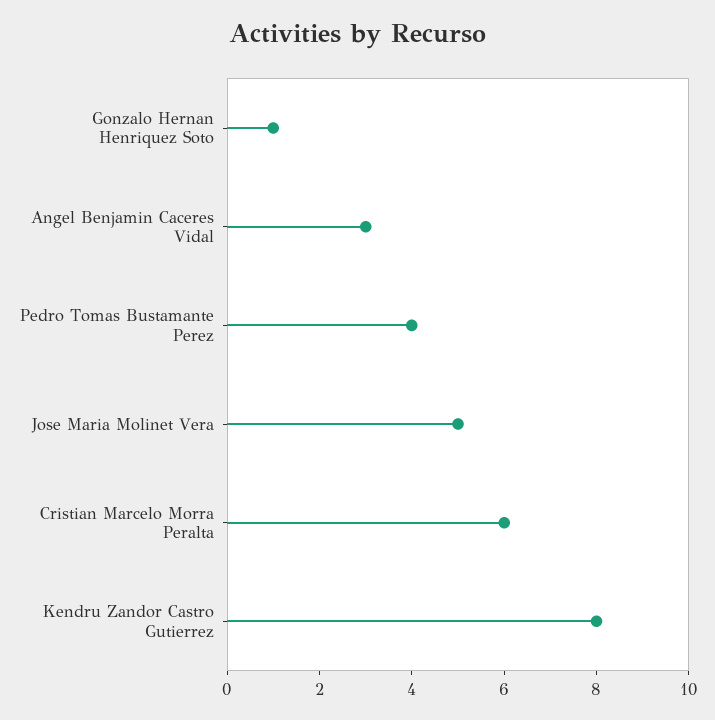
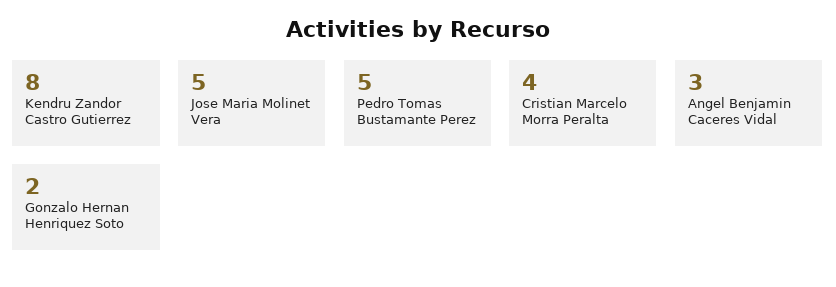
Gonzalo Hernan Henriquez Soto: 1 -> 2
Pedro Tomas Bustamante Perez: 4 -> 5
Cristian Marcelo Morra Peralta: 6 -> 4

